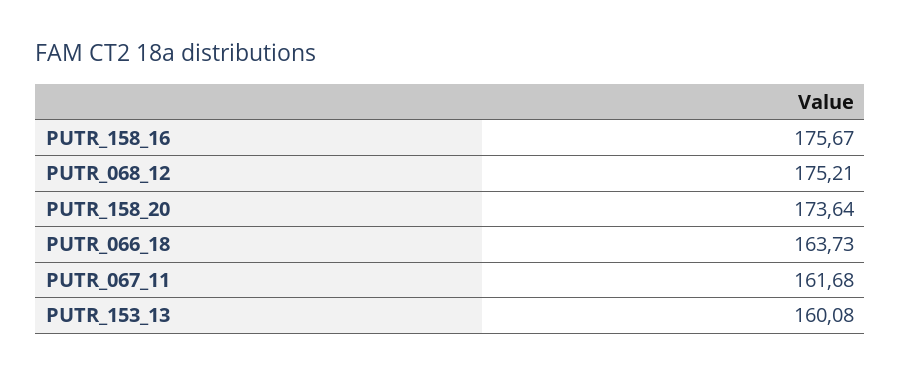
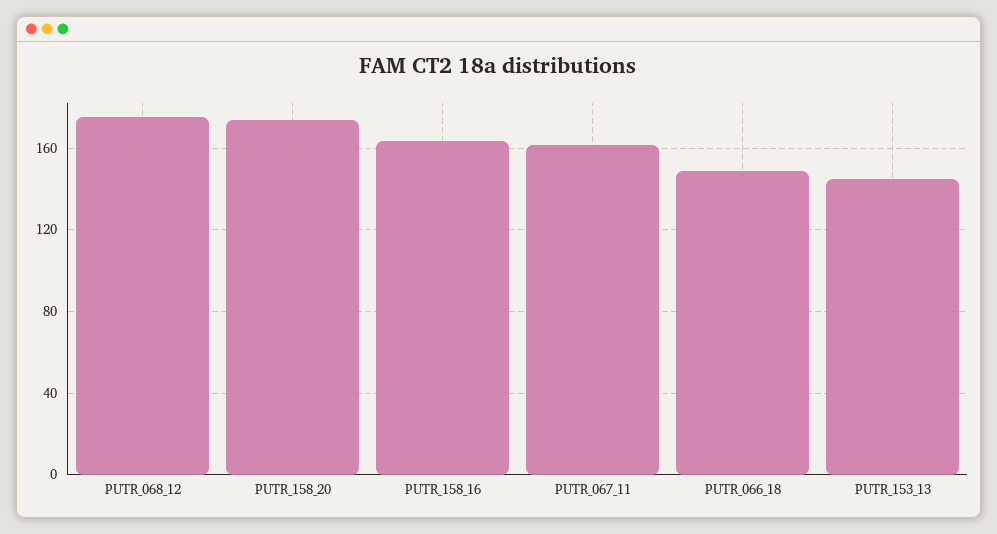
PUTR_158_16: 175.67 -> 165
PUTR_066_18: 163.73 -> 150
PUTR_153_13: 160.08 -> 145

